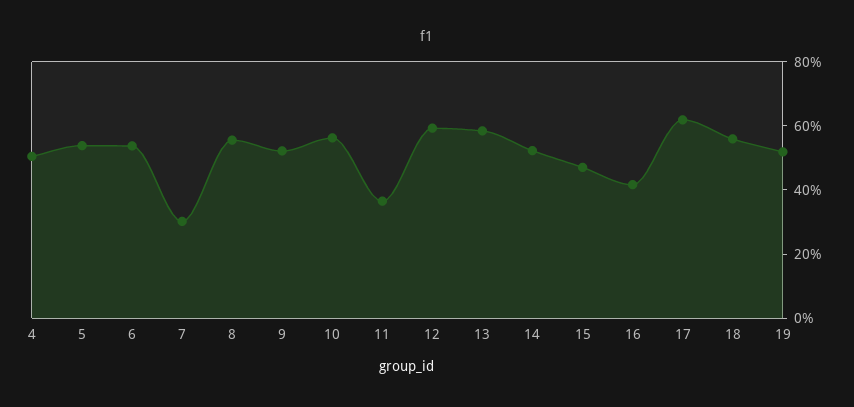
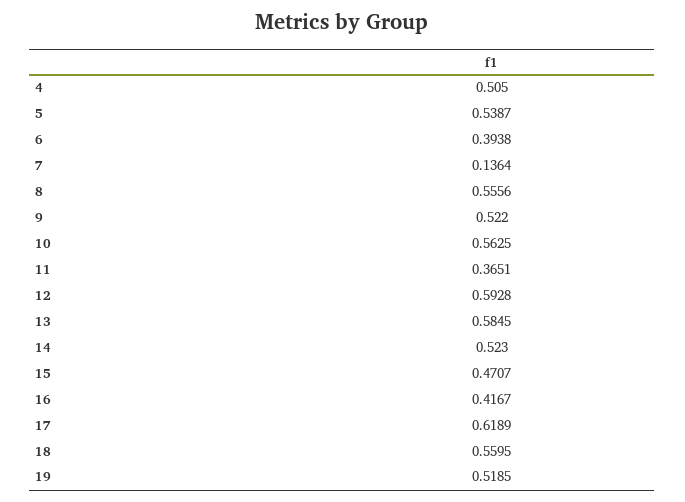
6: 0.55 -> 0.3938
7: 0.3 -> 0.1364

